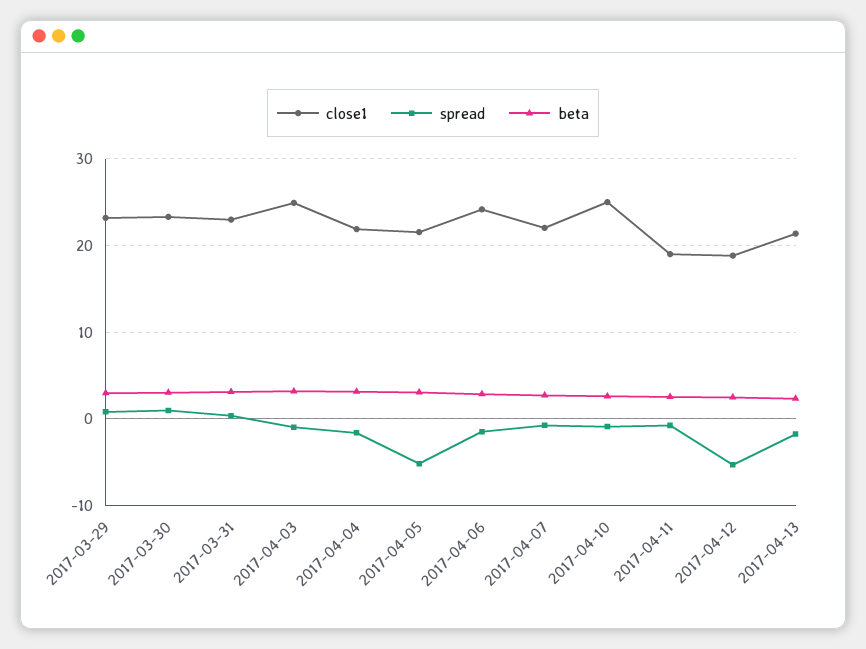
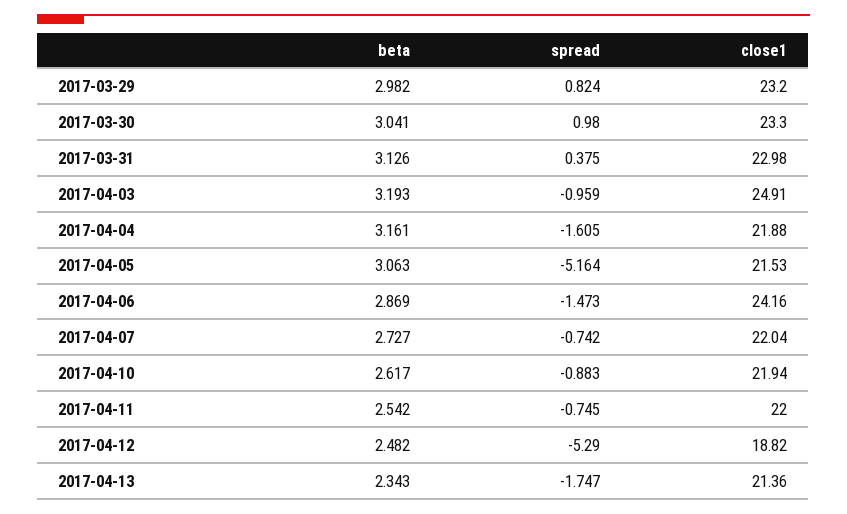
close1, 2017-04-10: 25 -> 21.94
close1, 2017-04-11: 19 -> 22

